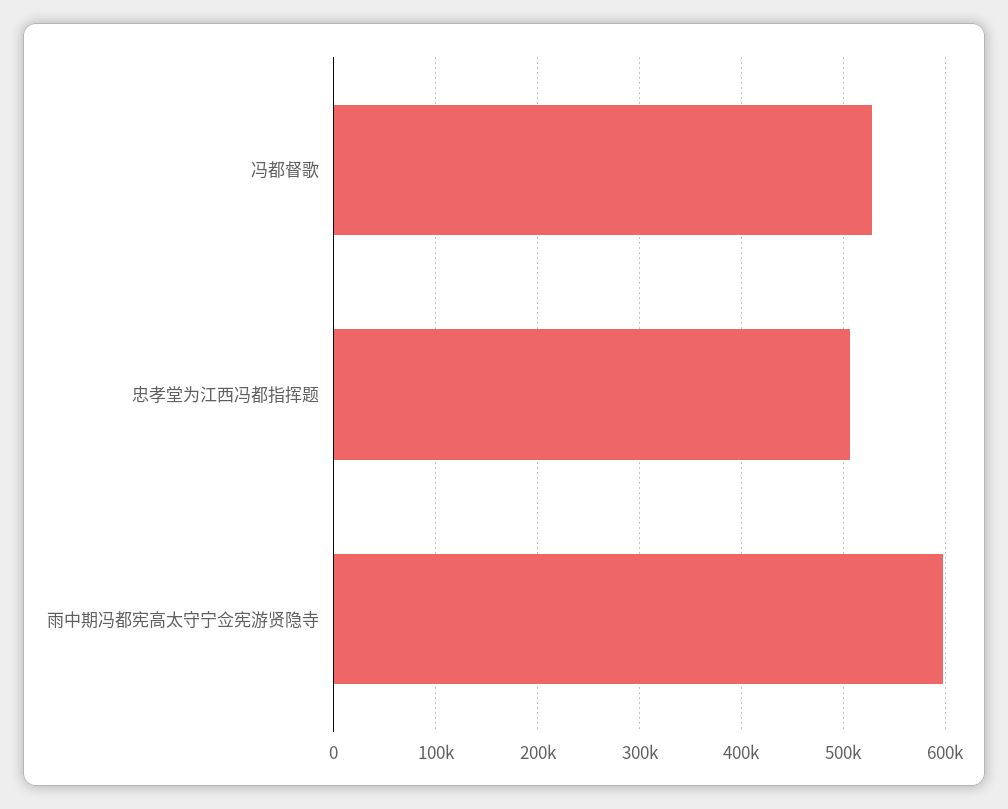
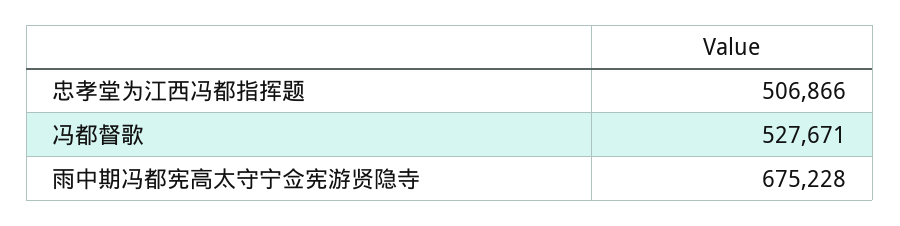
雨中期冯都宪高太守宁佥宪游贤隐寺: 600000 -> 675228

